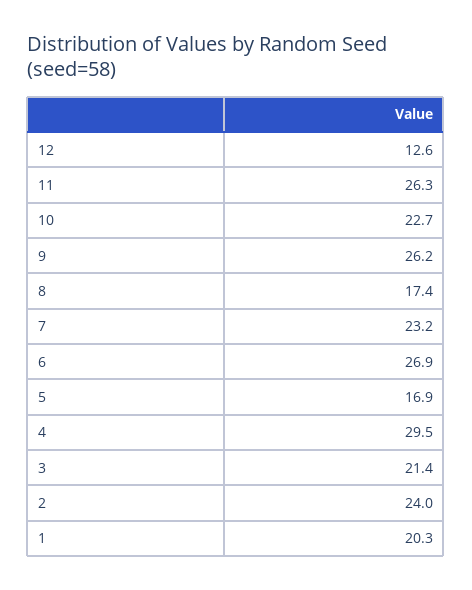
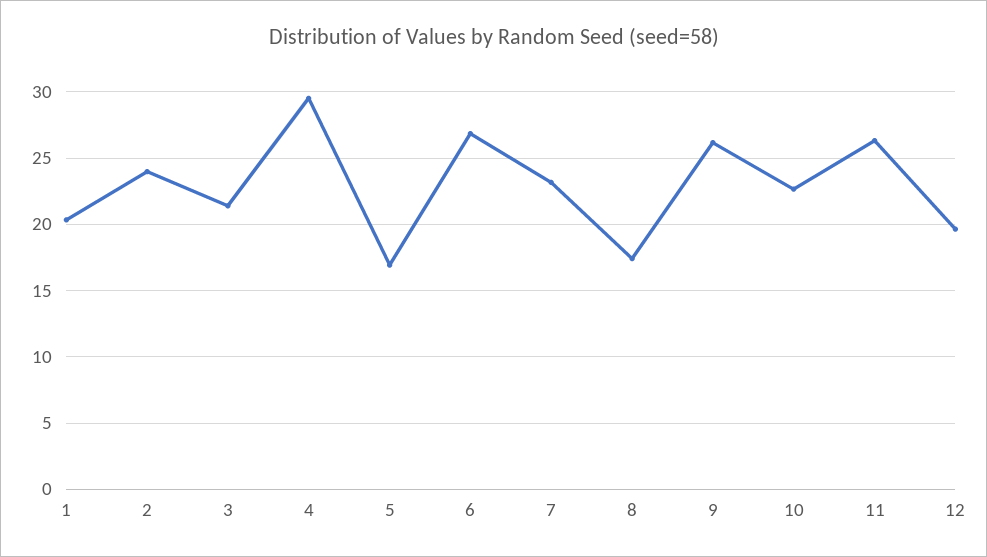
12: 12.6 -> 19.5

